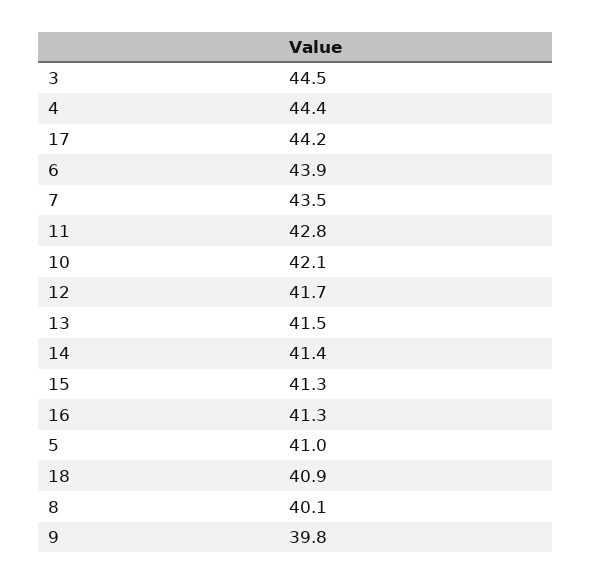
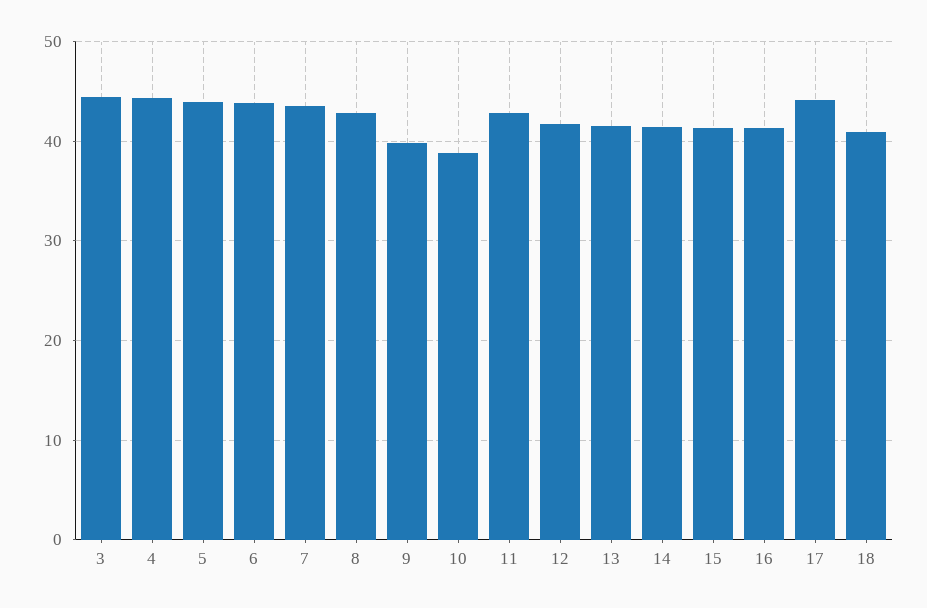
10: 42.1 -> 39
5: 41 -> 44
8: 40.1 -> 43

